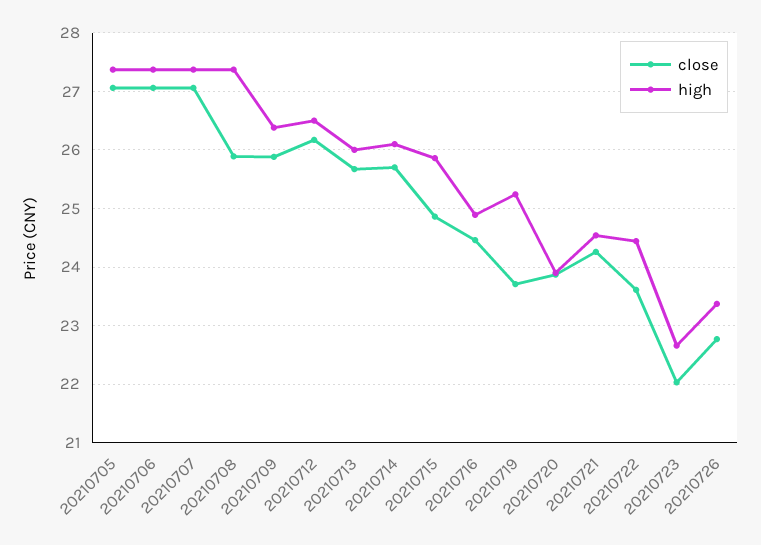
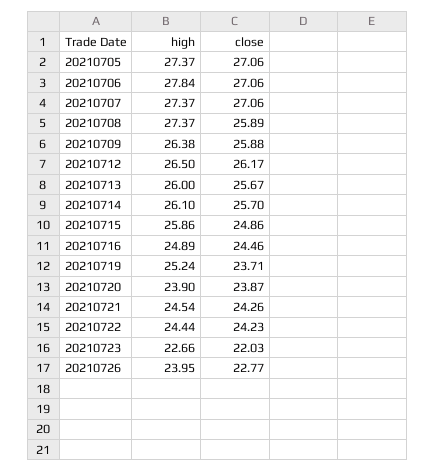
high, 20210706: 27.4 -> 27.84
close, 20210722: 23.6 -> 24.23
high, 20210726: 23.4 -> 23.95

